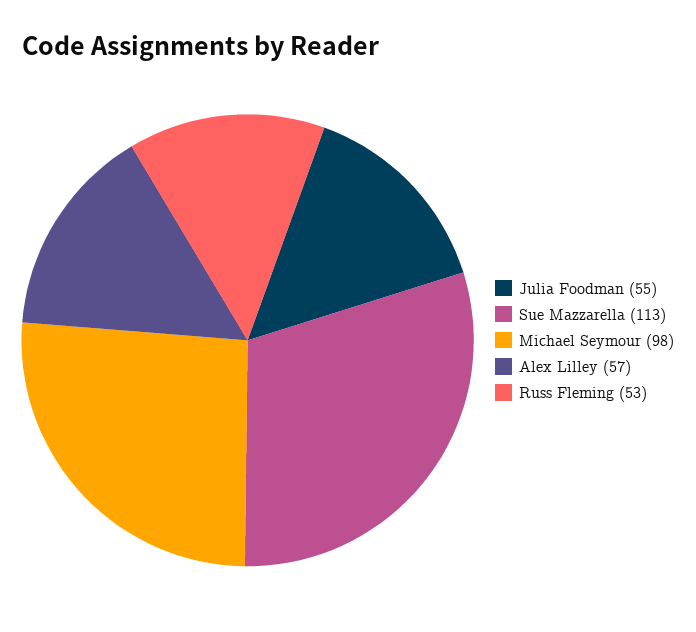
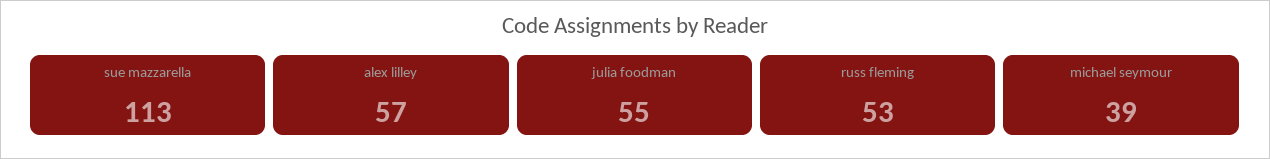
Michael Seymour: 98 -> 39

